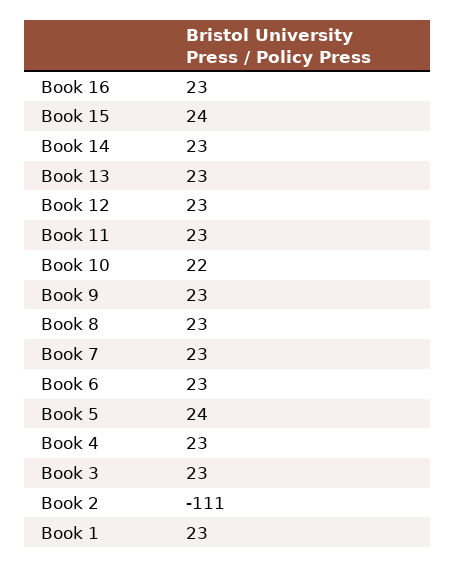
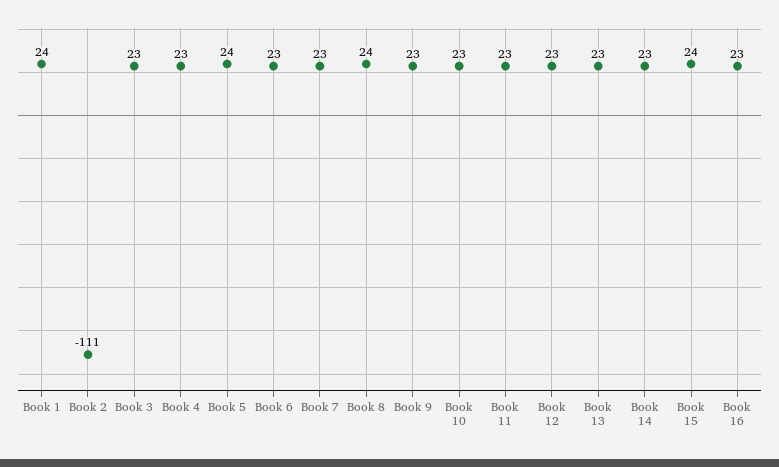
Book 10: 22 -> 23
Book 8: 23 -> 24
Book 1: 23 -> 24

